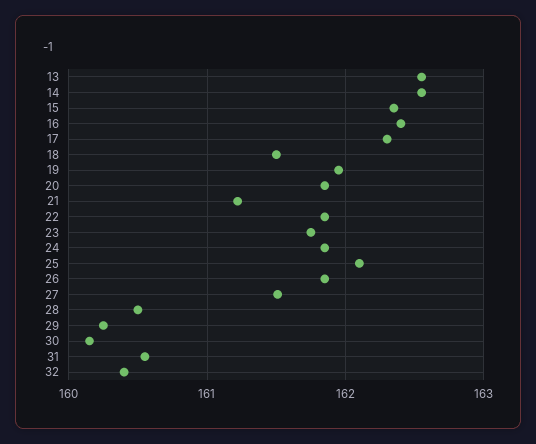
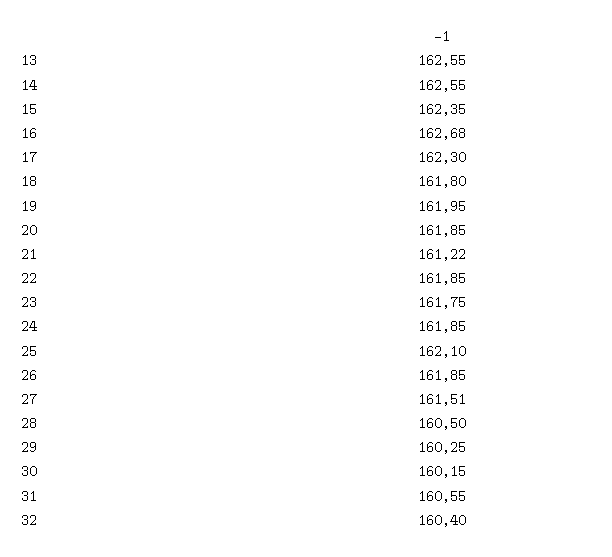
16: 162.4 -> 162.68
18: 161.5 -> 161.8

